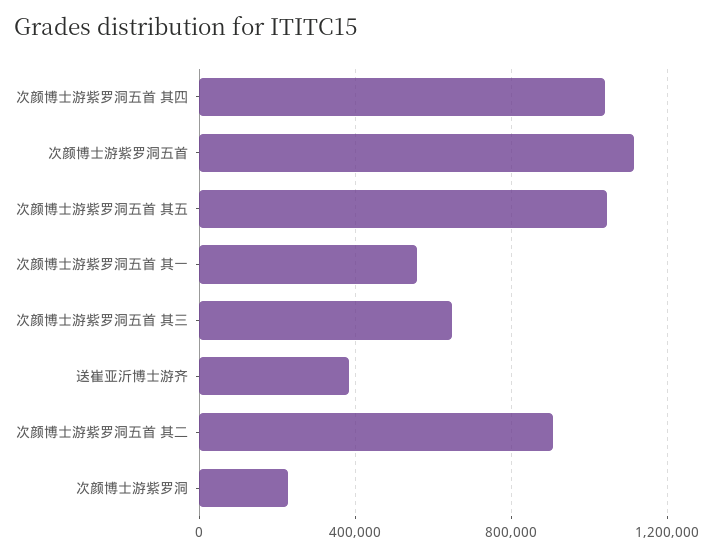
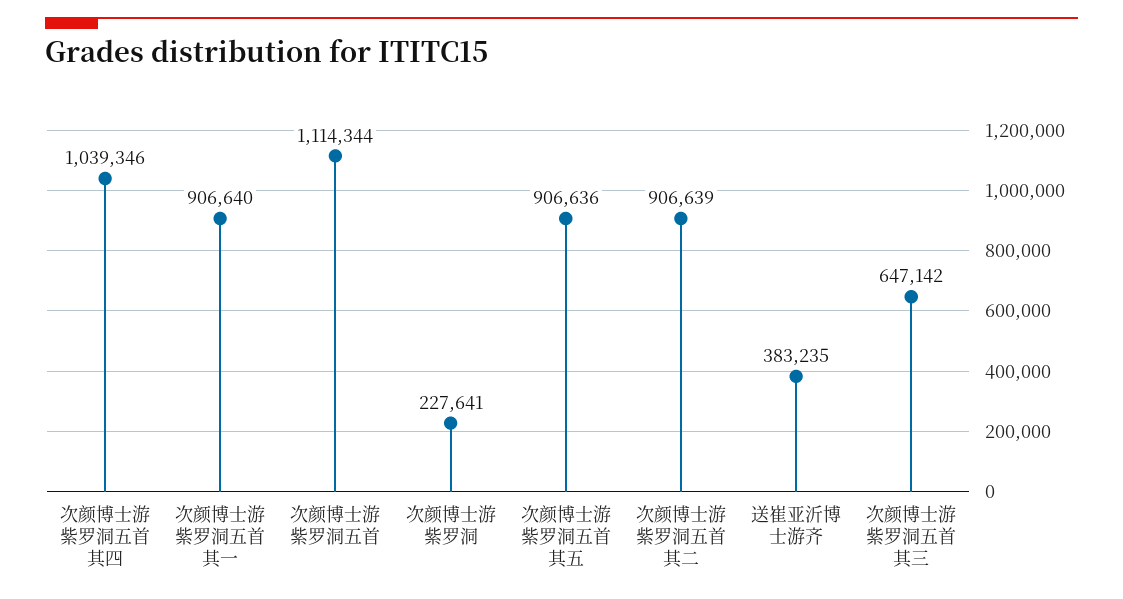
次颜博士游紫罗洞五首 其五: 1050000 -> 906636
次颜博士游紫罗洞五首 其一: 550000 -> 906640

